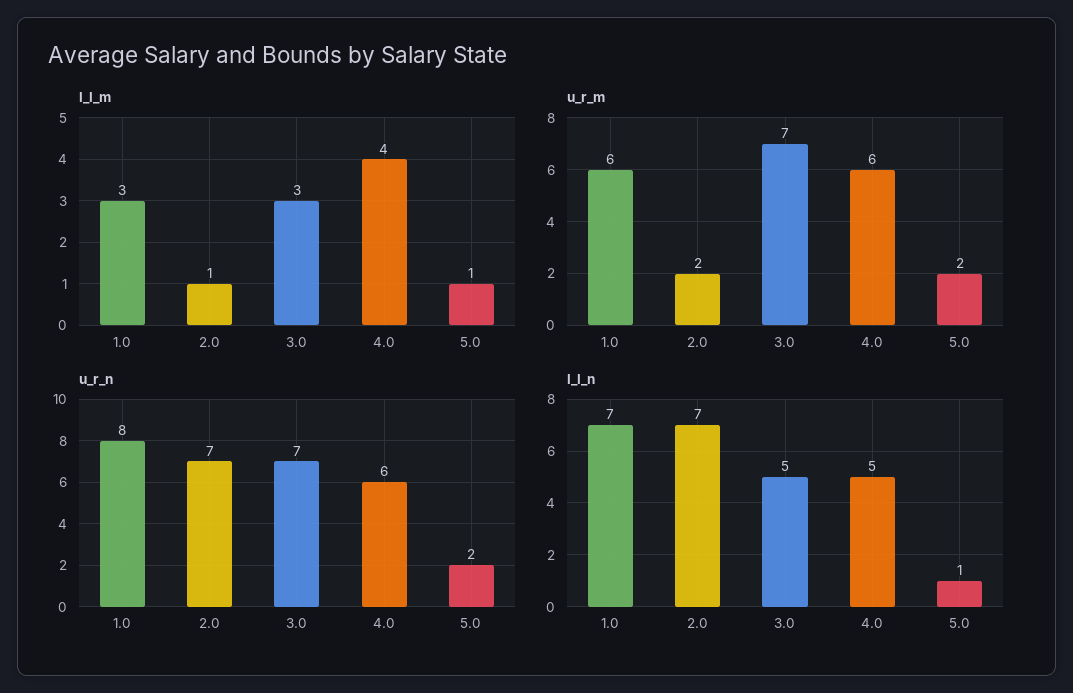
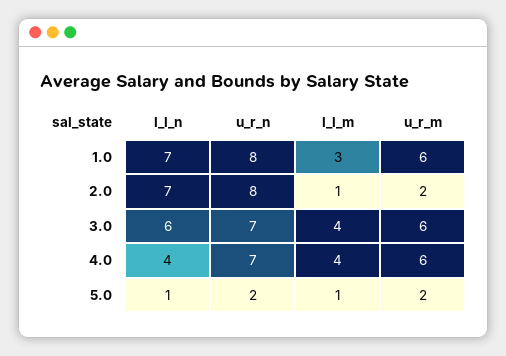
l_l_m, 3.0: 3 -> 4
u_r_m, 3.0: 7 -> 6
u_r_n, 2.0: 7 -> 8
u_r_n, 4.0: 6 -> 7
l_l_n, 3.0: 5 -> 6
l_l_n, 4.0: 5 -> 4

